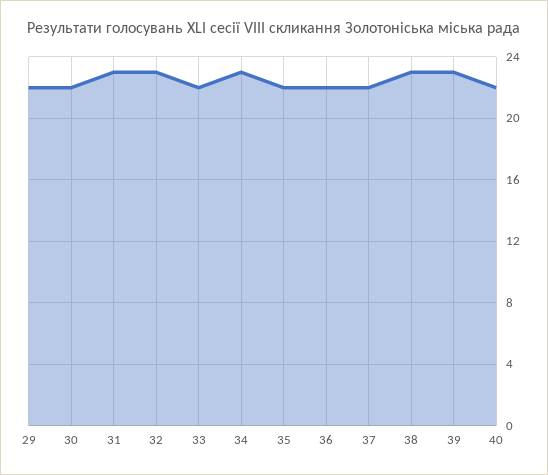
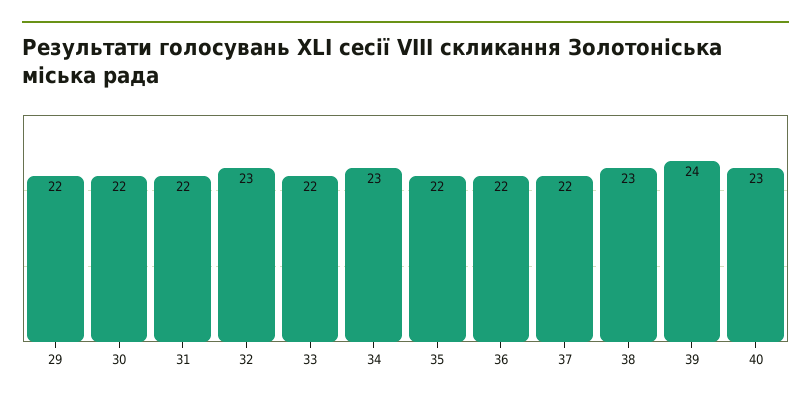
31: 23 -> 22
39: 23 -> 24
40: 22 -> 23

